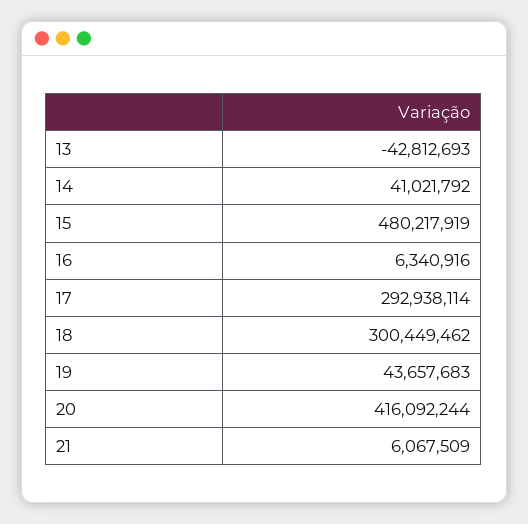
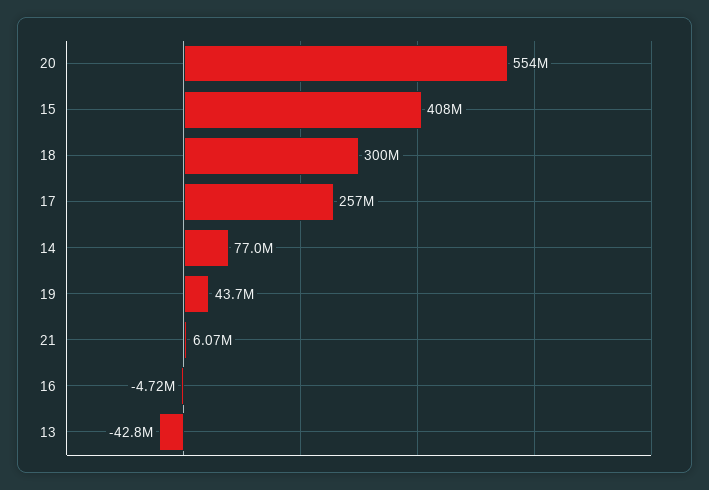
14: 41021792 -> 77000000
15: 480217919 -> 408000000
16: 6340916 -> -4720000
17: 292938114 -> 257000000
20: 416092244 -> 554000000

